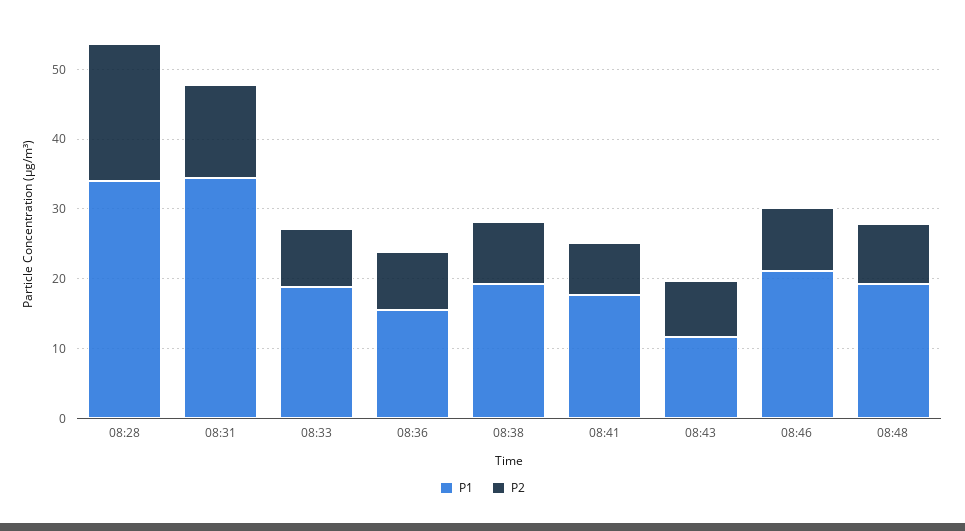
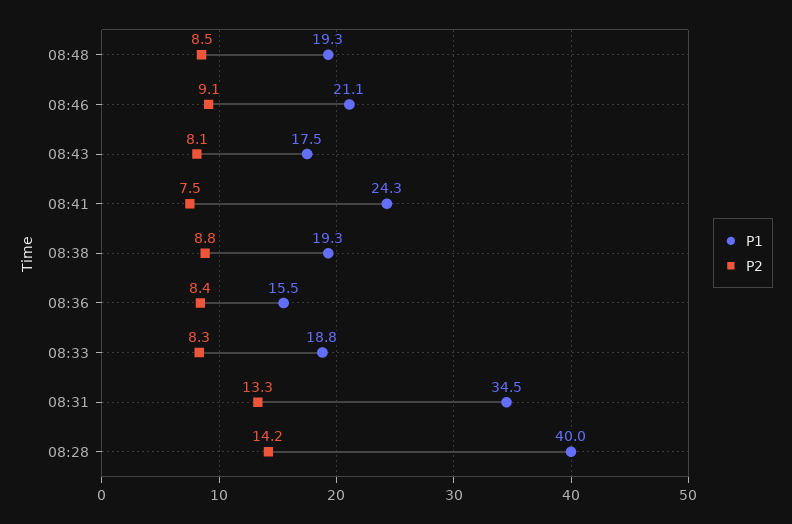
P1, 08:28: 34 -> 40
P2, 08:28: 20 -> 14.2
P1, 08:41: 18 -> 24.3
P1, 08:43: 12 -> 17.5

